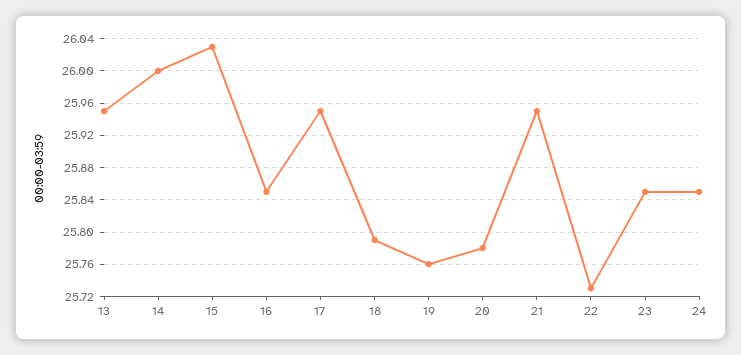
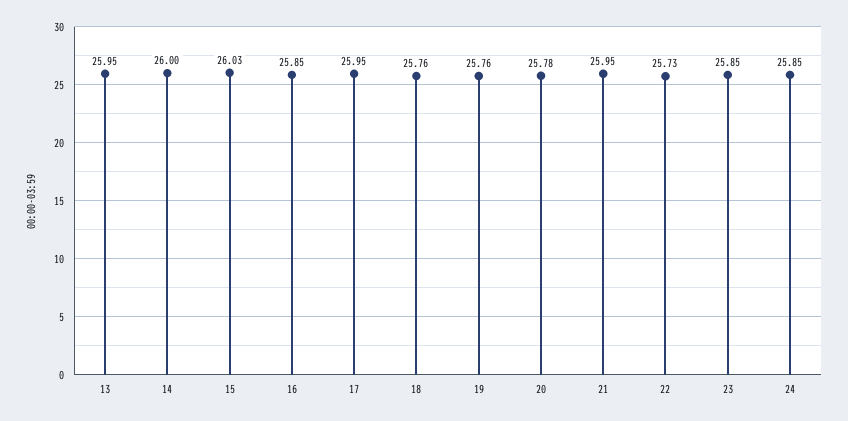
18: 25.79 -> 25.76

